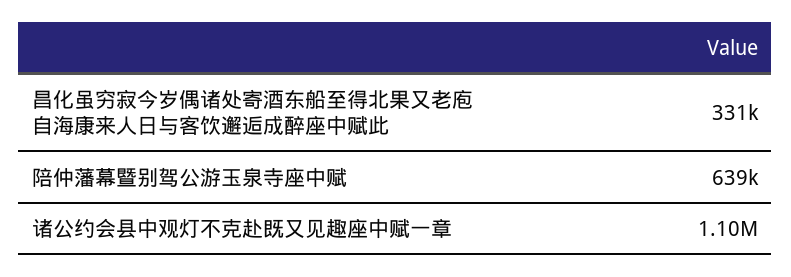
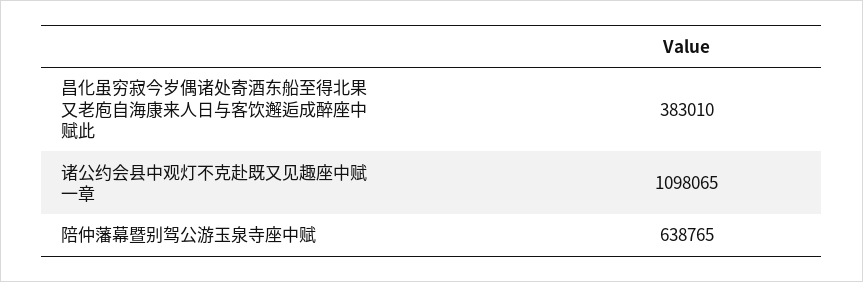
昌化虽穷寂今岁偶诸处寄酒东船至得北果又老庖自海康来人日与客饮邂逅成醉座中赋此: 331000 -> 383010

